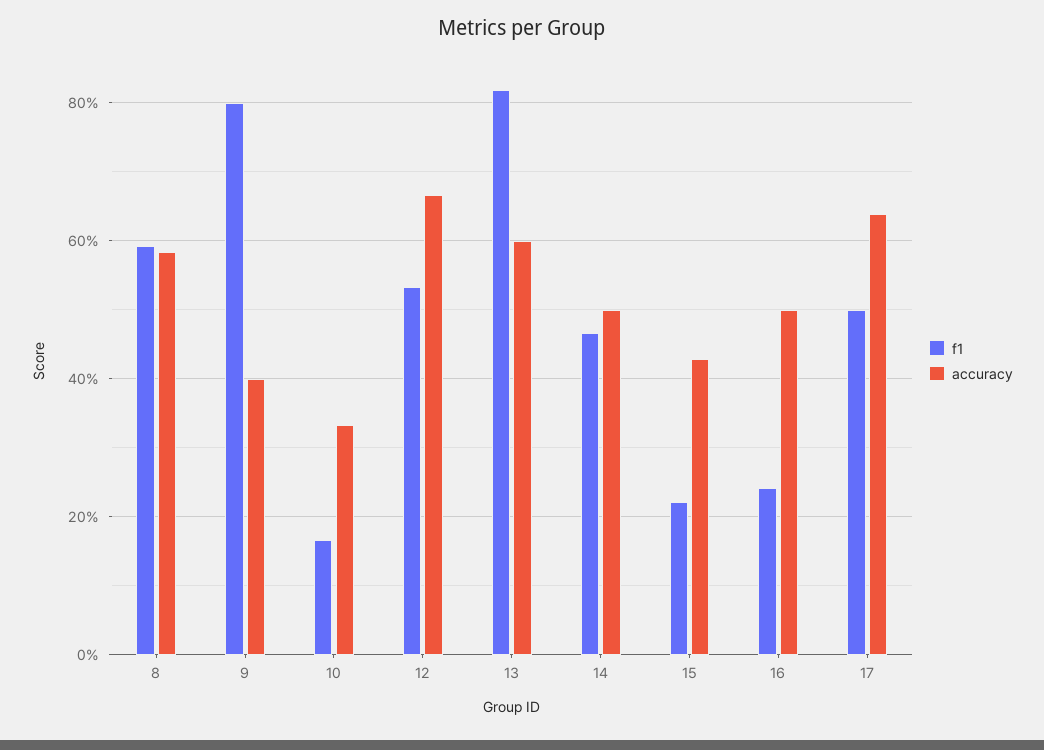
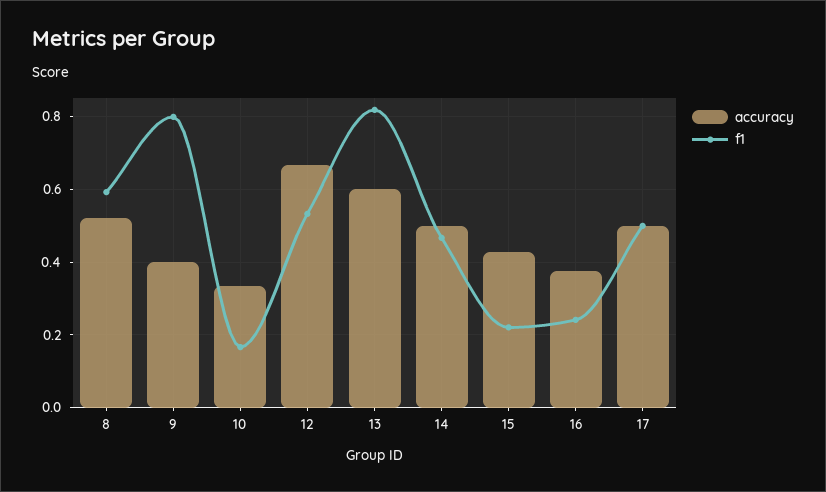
accuracy, 8: 0.58 -> 0.52
accuracy, 16: 0.5 -> 0.38
accuracy, 17: 0.64 -> 0.5

